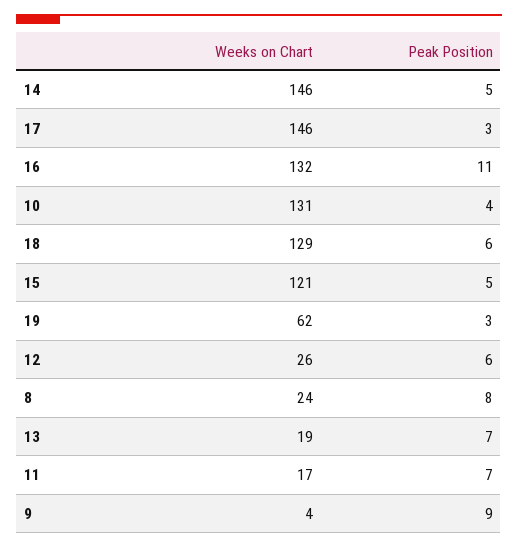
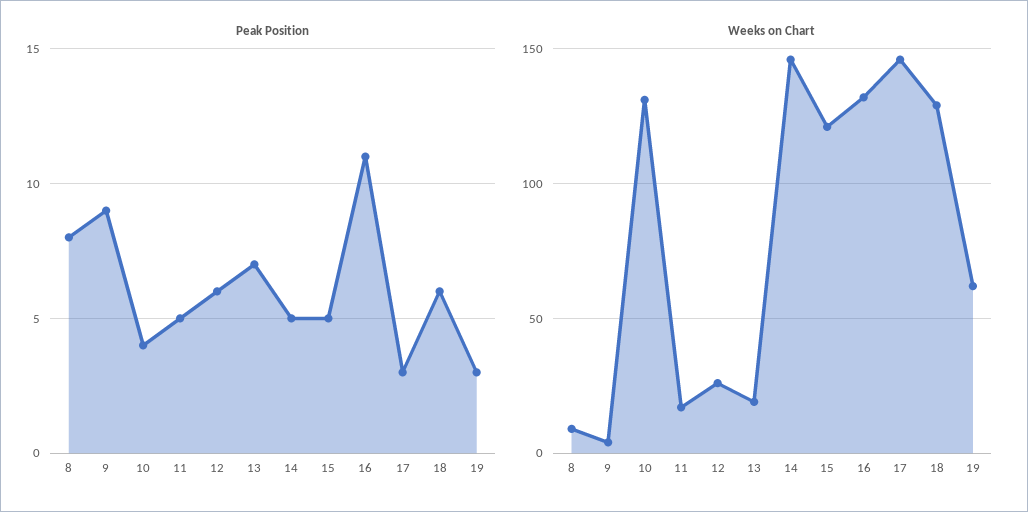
Weeks on Chart, 8: 24 -> 10
Peak Position, 11: 7 -> 5

